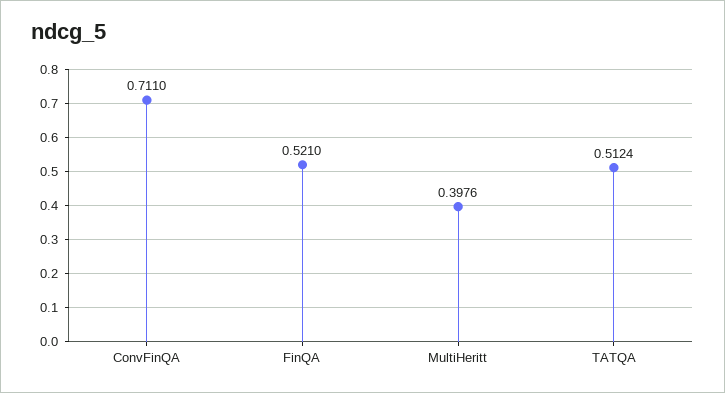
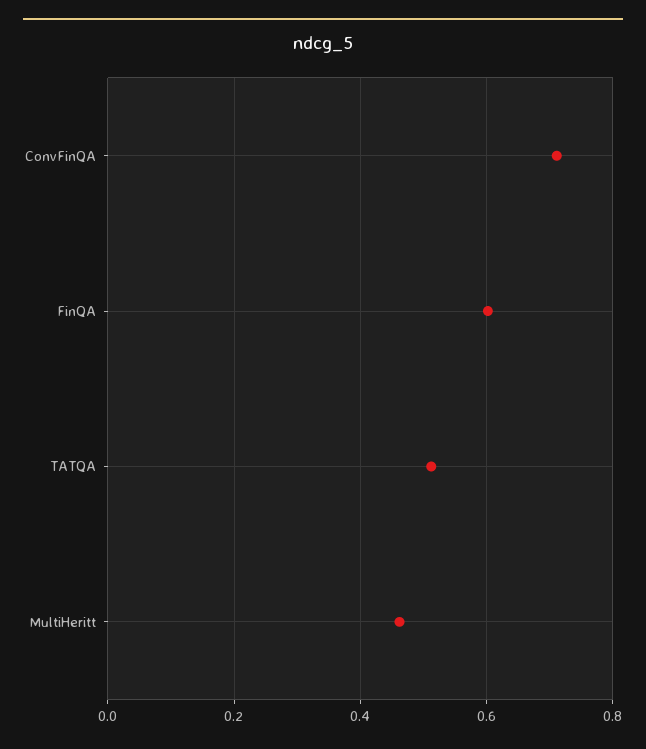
FinQA: 0.521 -> 0.6
MultiHeritt: 0.3976 -> 0.46

